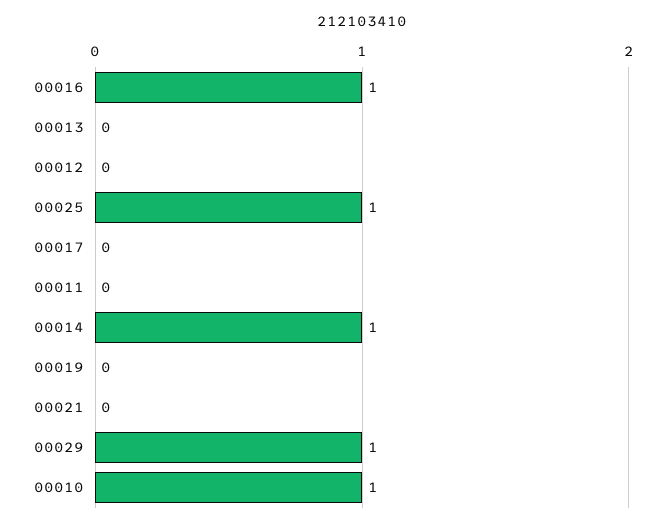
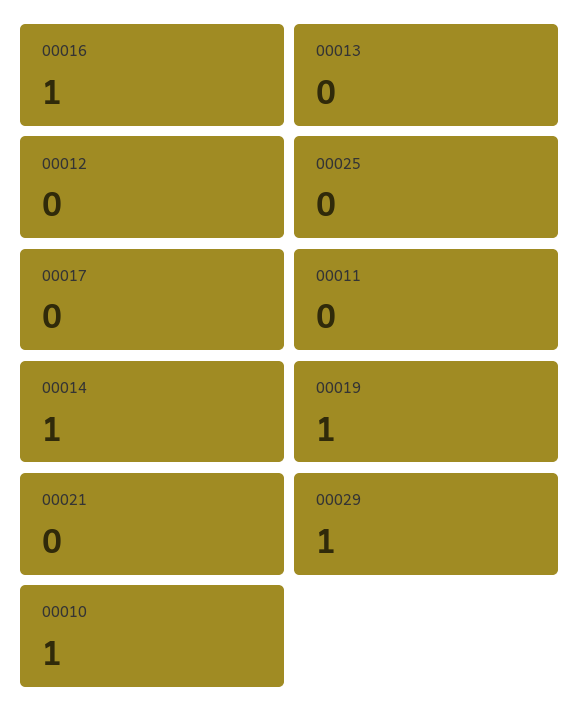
00025: 1 -> 0
00019: 0 -> 1

